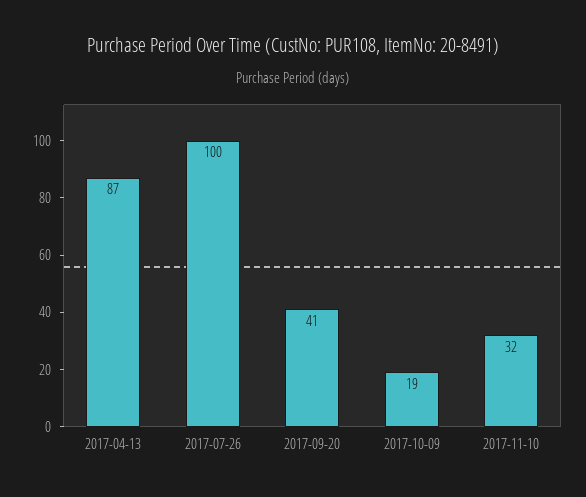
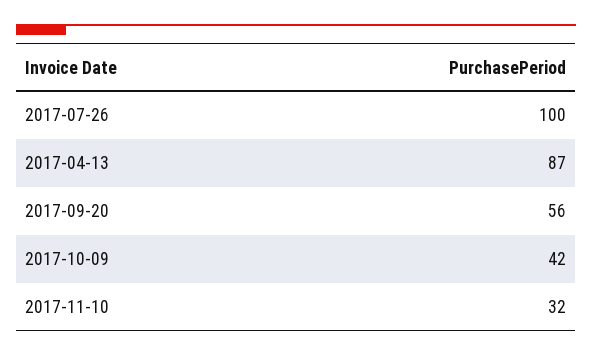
2017-09-20: 41 -> 56
2017-10-09: 19 -> 42

